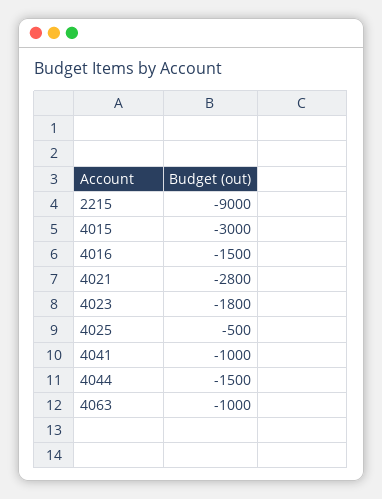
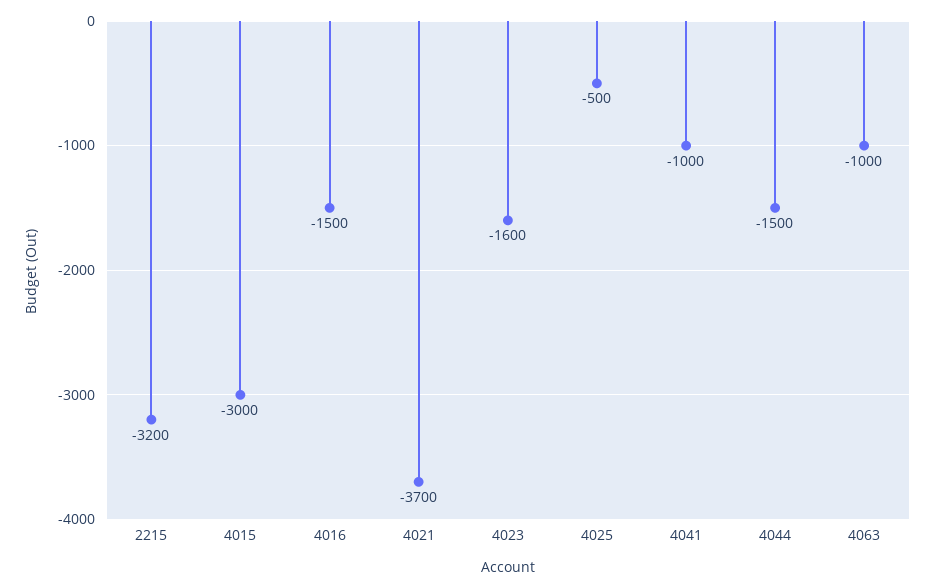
2215: -9000 -> -3200
4021: -2800 -> -3700
4023: -1800 -> -1600

